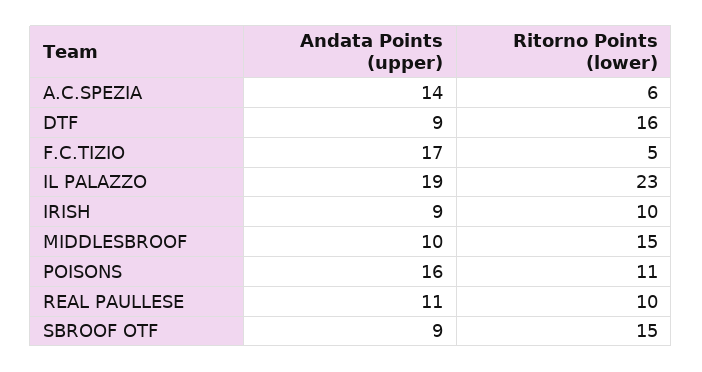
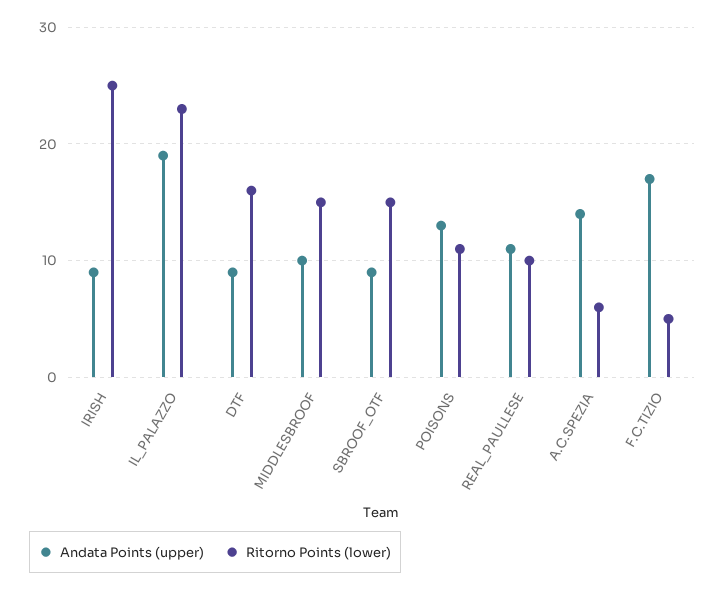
Ritorno Points (lower), IRISH: 10 -> 25
Andata Points (upper), POISONS: 16 -> 13

